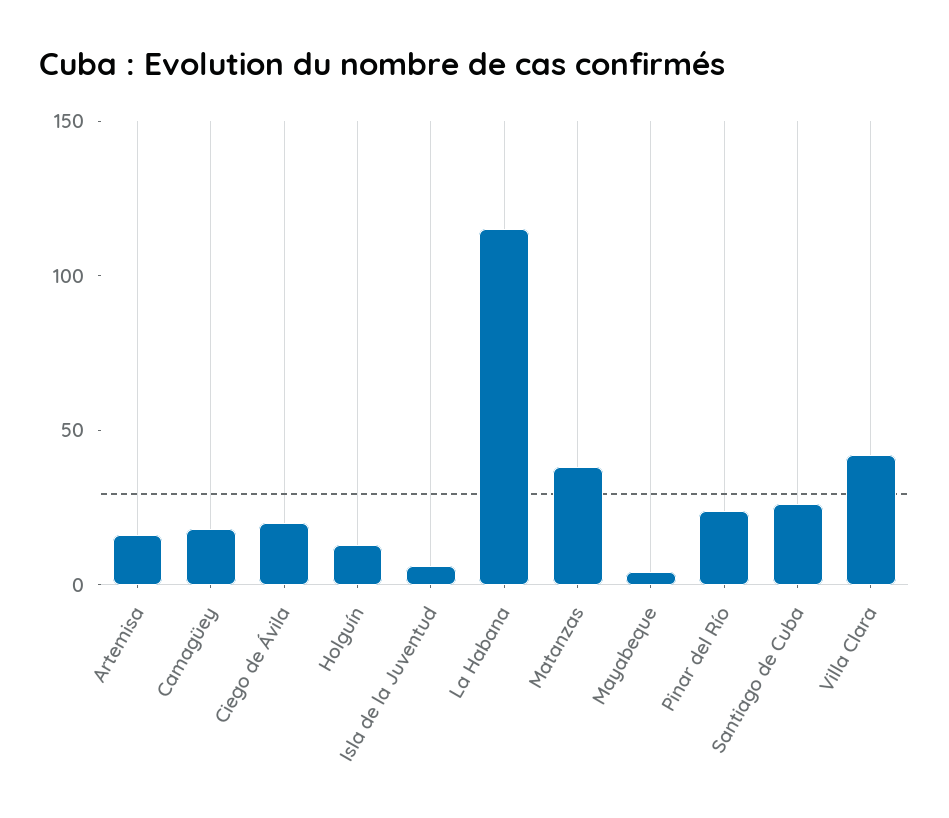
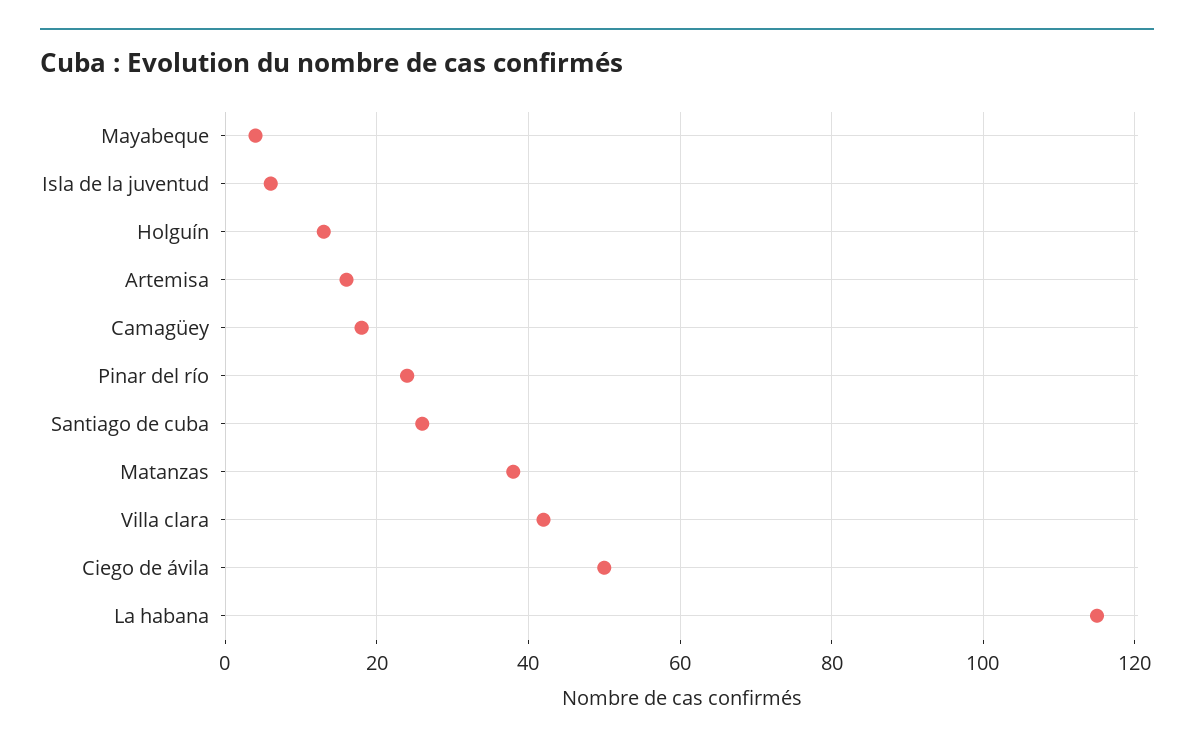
Ciego de Ávila: 20 -> 50

